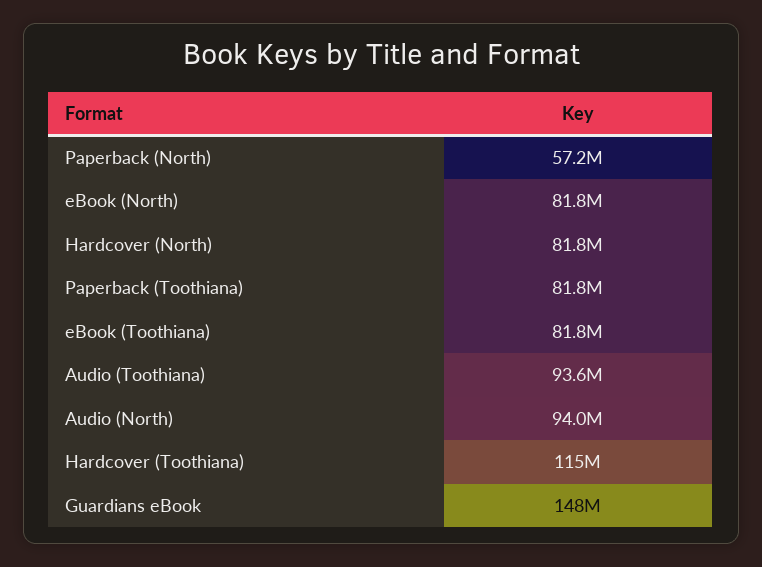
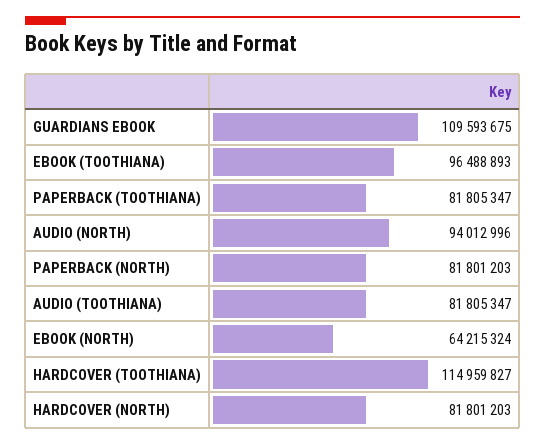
Paperback (North): 57200000 -> 81801203
eBook (North): 81800000 -> 64215324
eBook (Toothiana): 81800000 -> 96488893
Audio (Toothiana): 93600000 -> 81805347
Guardians eBook: 148000000 -> 109593675

